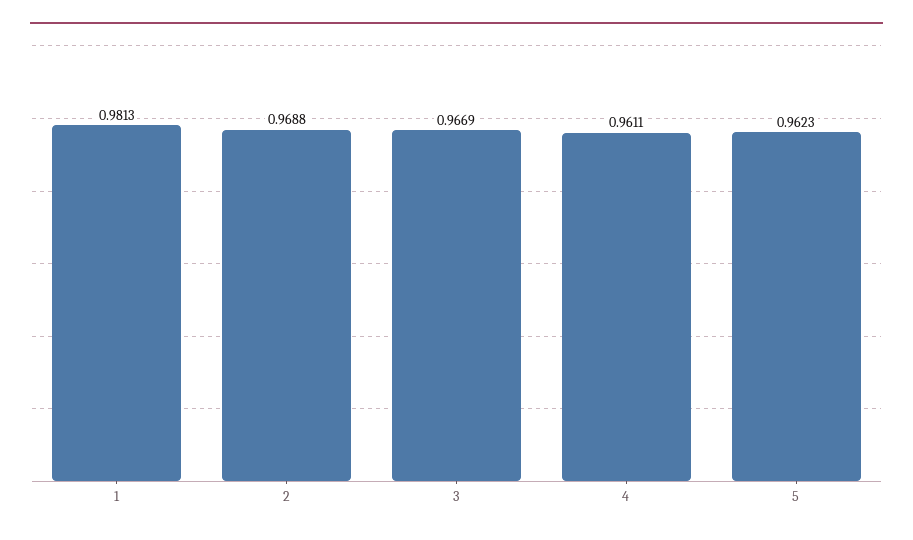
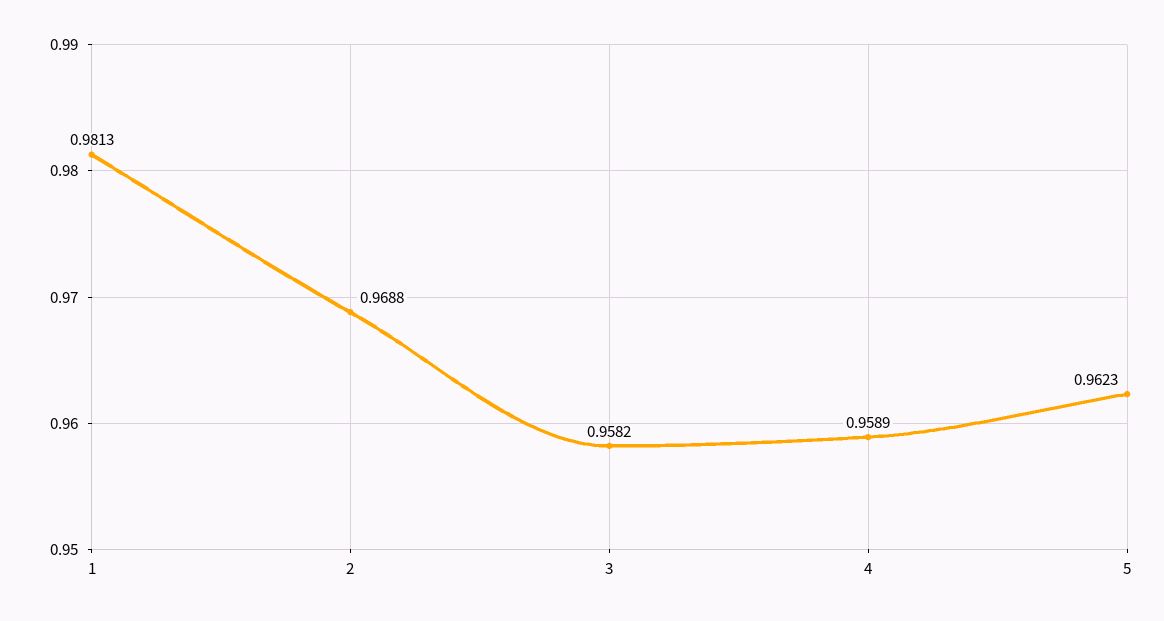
3: 0.9669 -> 0.9582
4: 0.9611 -> 0.9589

